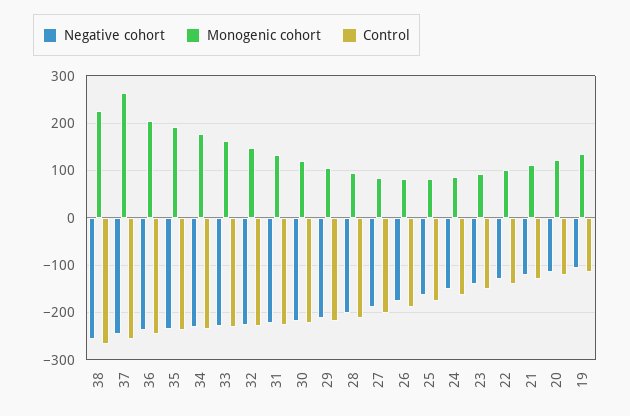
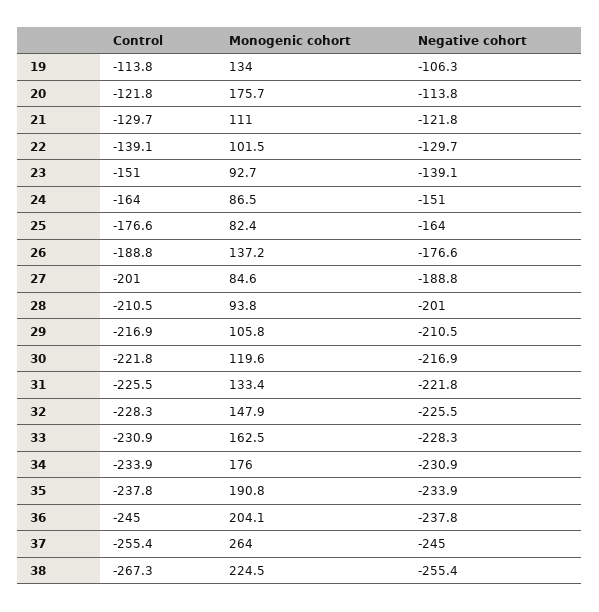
Monogenic cohort, 26: 80 -> 137.2
Monogenic cohort, 20: 120 -> 175.7

